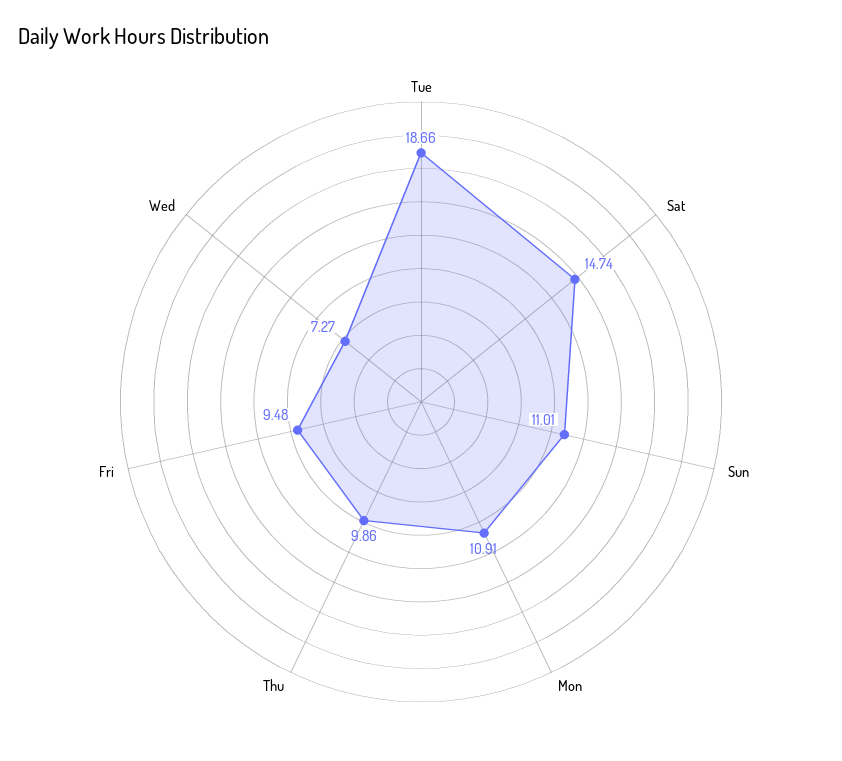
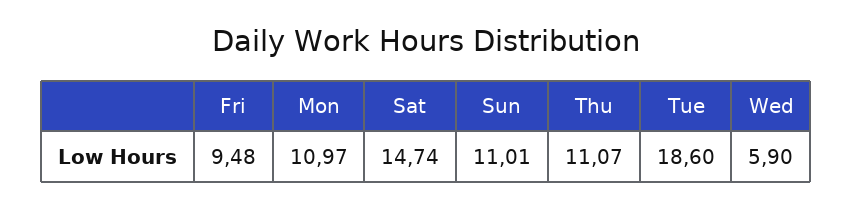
Tue: 18.66 -> 18.6
Mon: 10.91 -> 10.97
Thu: 9.86 -> 11.07
Wed: 7.27 -> 5.9

